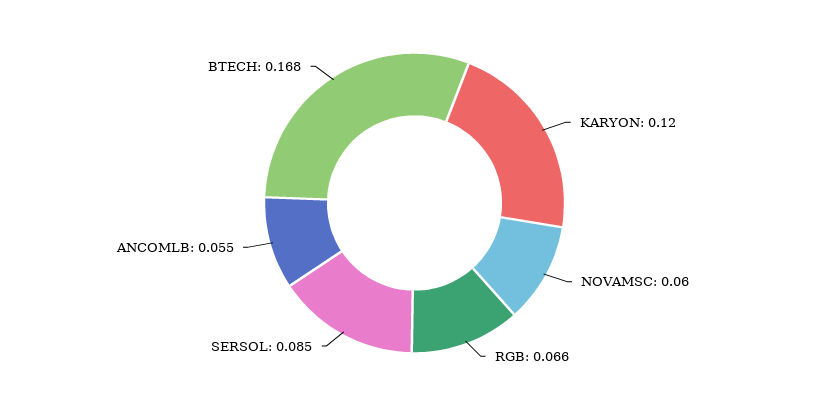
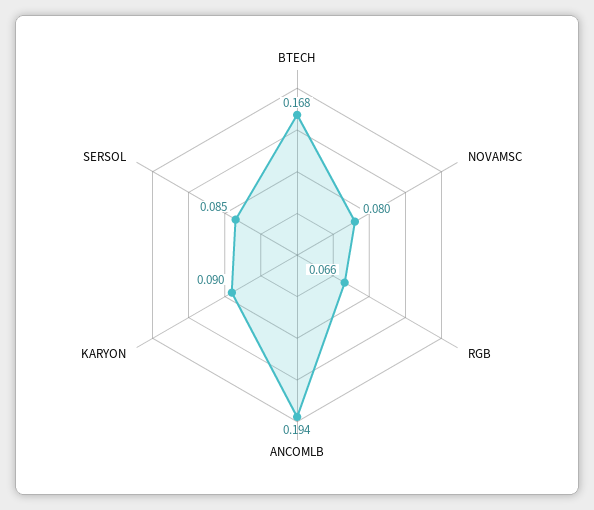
KARYON: 0.12 -> 0.09
NOVAMSC: 0.06 -> 0.08
ANCOMLB: 0.055 -> 0.194

